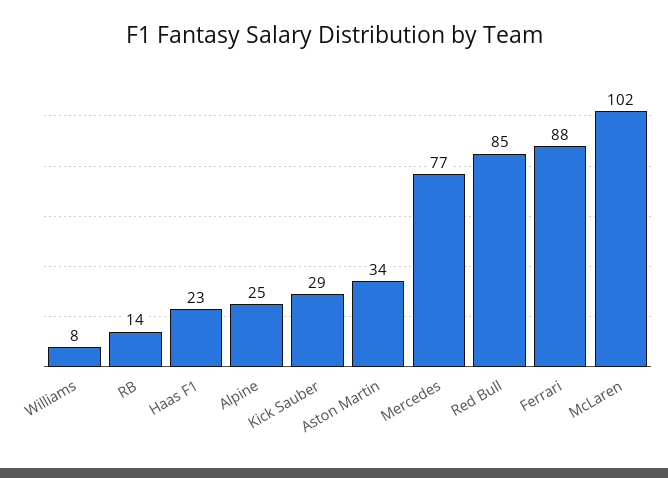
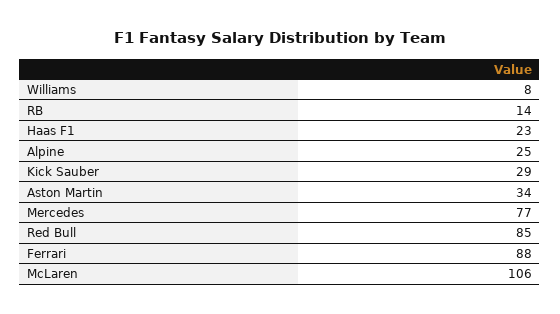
McLaren: 102 -> 106

